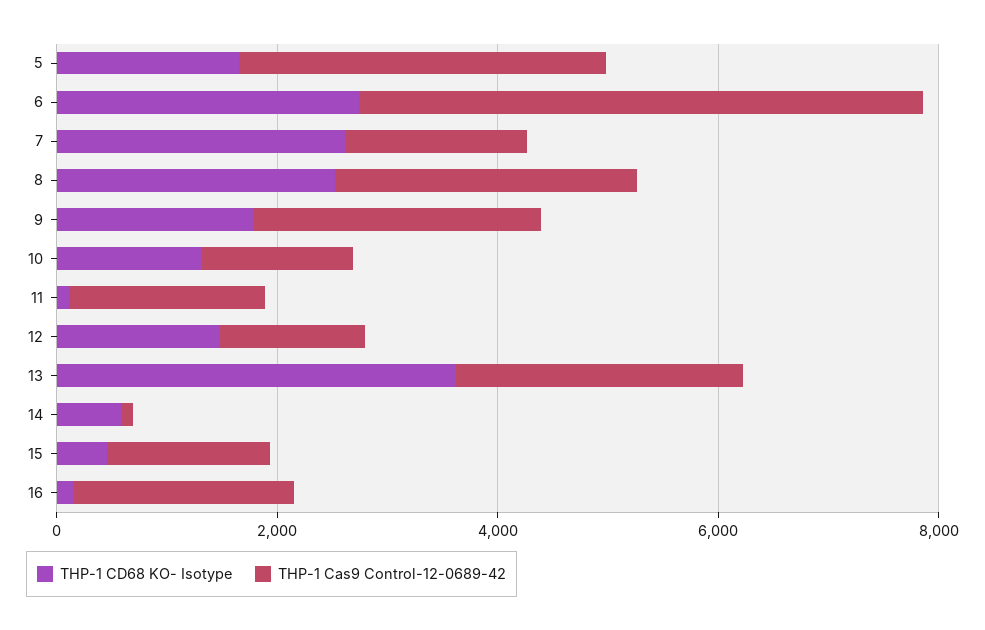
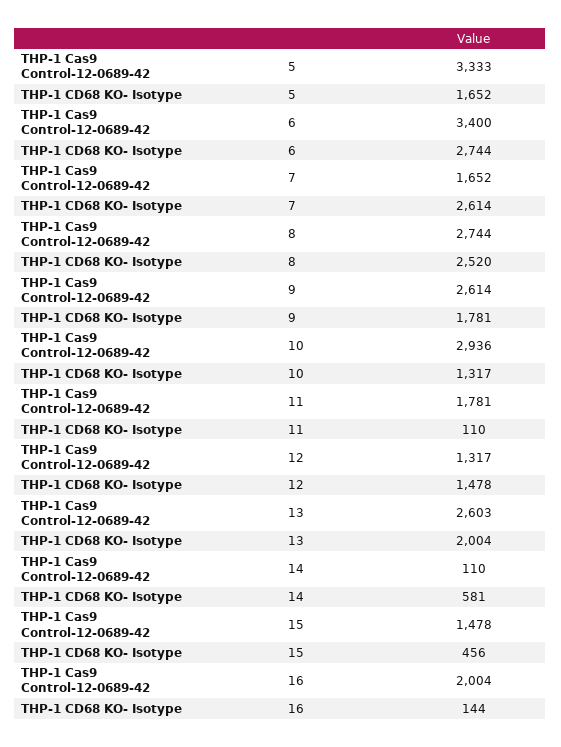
THP-1 Cas9 Control-12-0689-42, 6: 5000 -> 3400
THP-1 Cas9 Control-12-0689-42, 10: 1500 -> 2936
THP-1 CD68 KO- Isotype, 13: 3500 -> 2004

